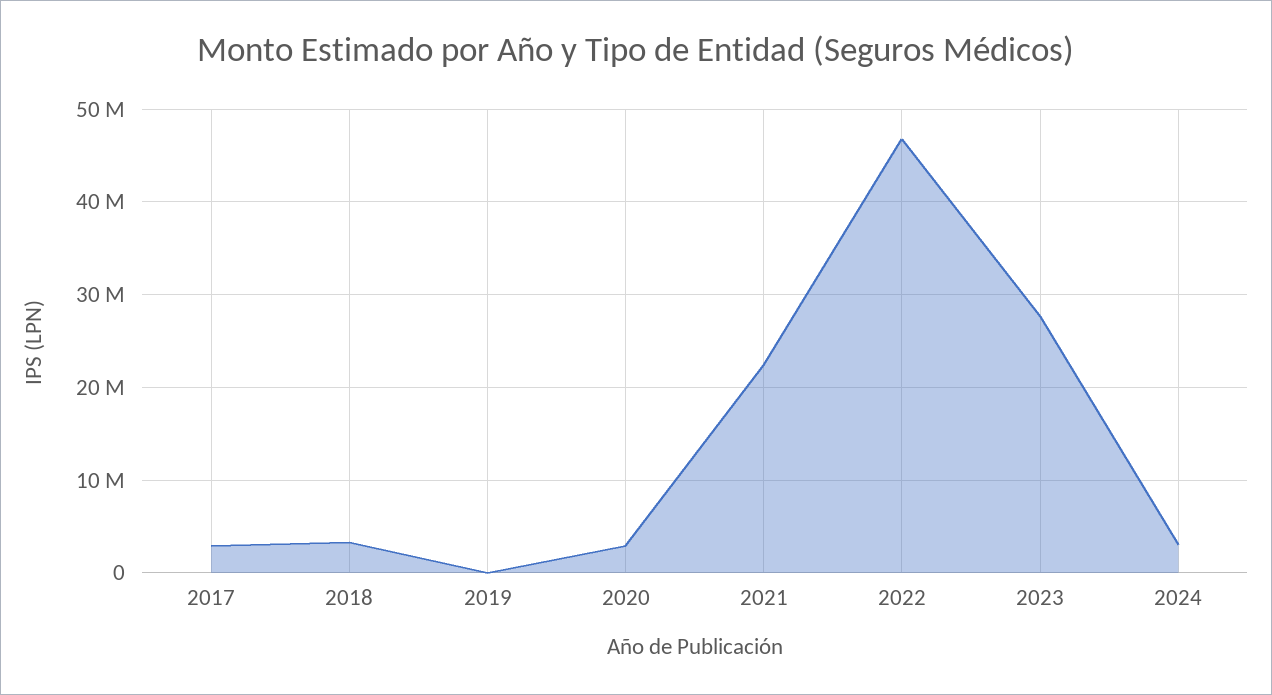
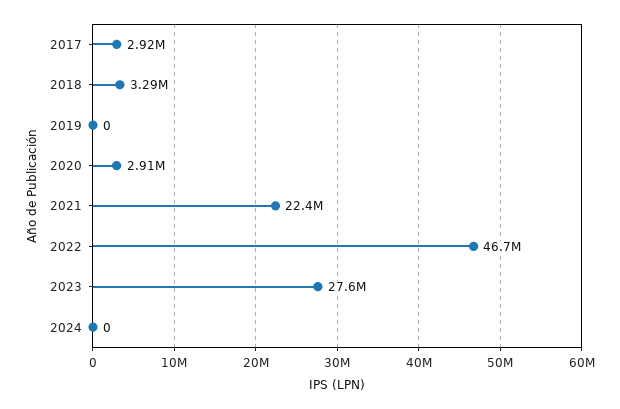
2024: 3000000 -> 0

